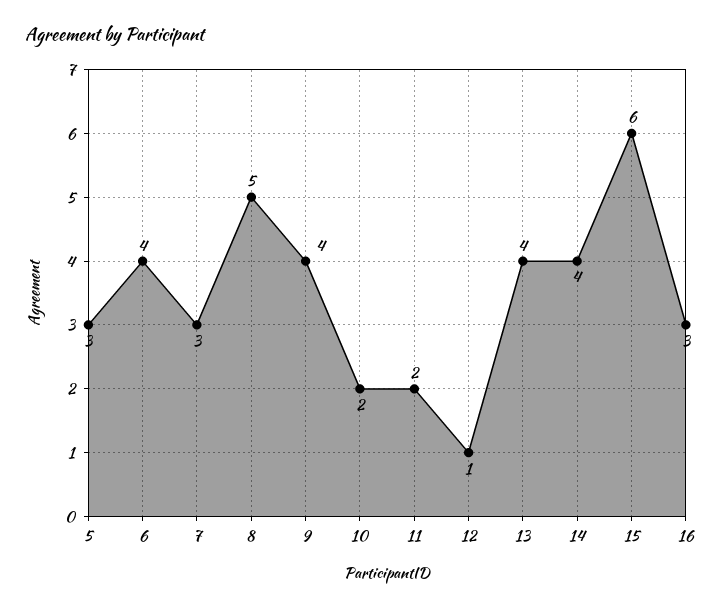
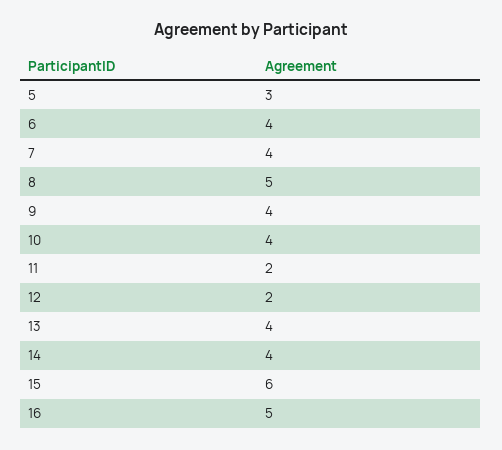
7: 3 -> 4
10: 2 -> 4
12: 1 -> 2
16: 3 -> 5

